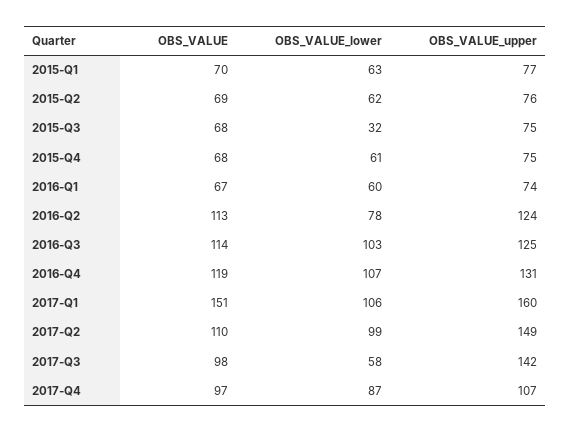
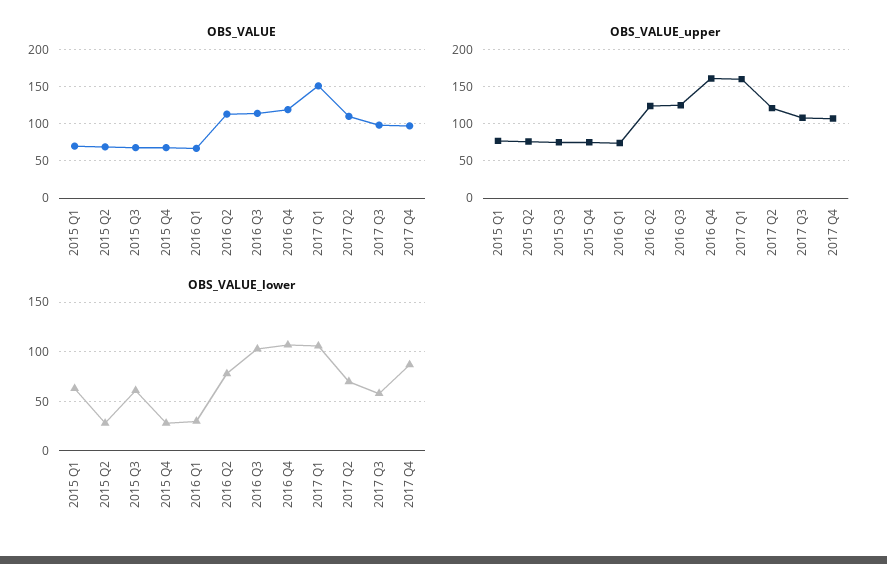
OBS_VALUE_lower, 2015-Q2: 62 -> 30
OBS_VALUE_lower, 2015-Q3: 32 -> 60
OBS_VALUE_lower, 2015-Q4: 61 -> 30
OBS_VALUE_lower, 2016-Q1: 60 -> 30
OBS_VALUE_upper, 2016-Q4: 131 -> 160
OBS_VALUE_lower, 2017-Q2: 99 -> 70
OBS_VALUE_upper, 2017-Q2: 149 -> 120
OBS_VALUE_upper, 2017-Q3: 142 -> 110

